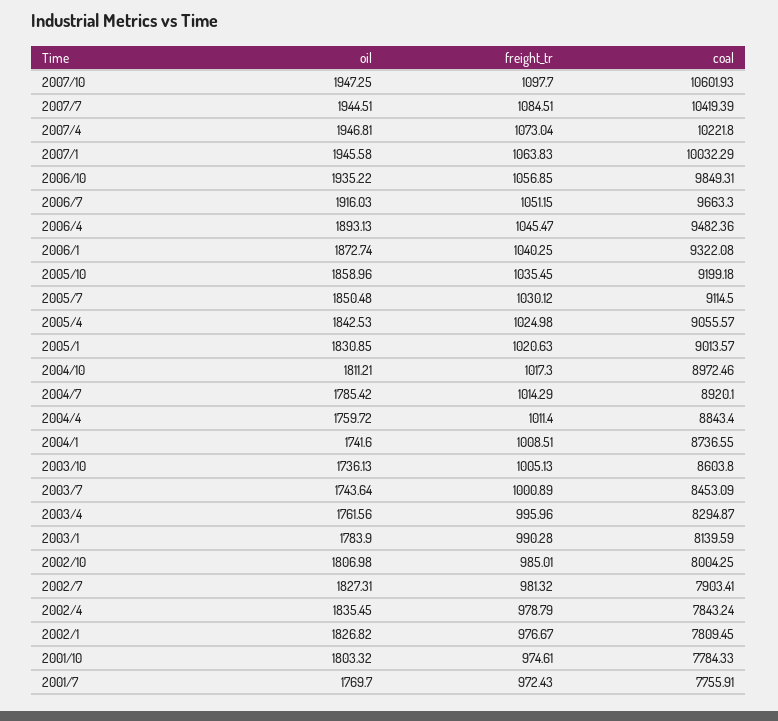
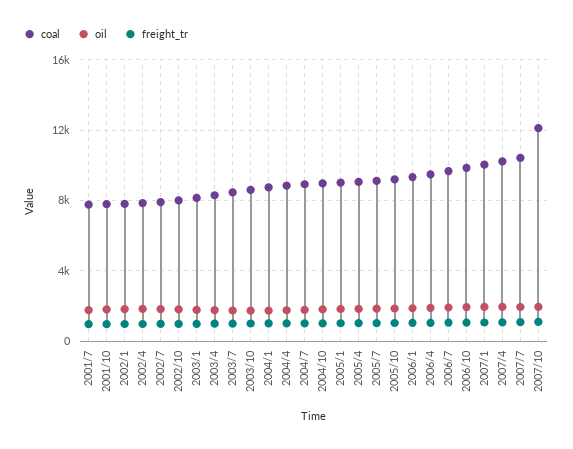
coal, 2007/10: 10601.93 -> 12000

